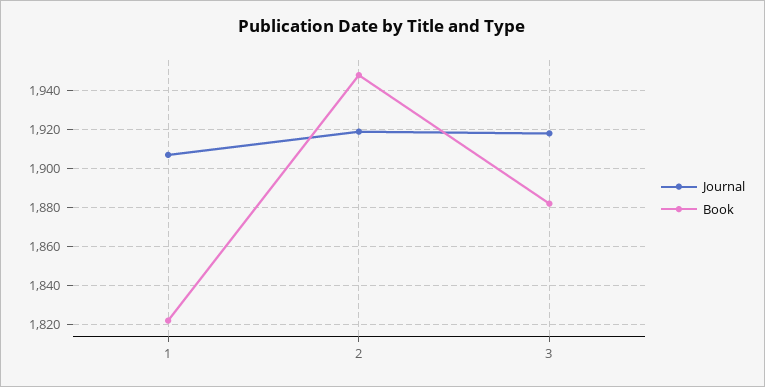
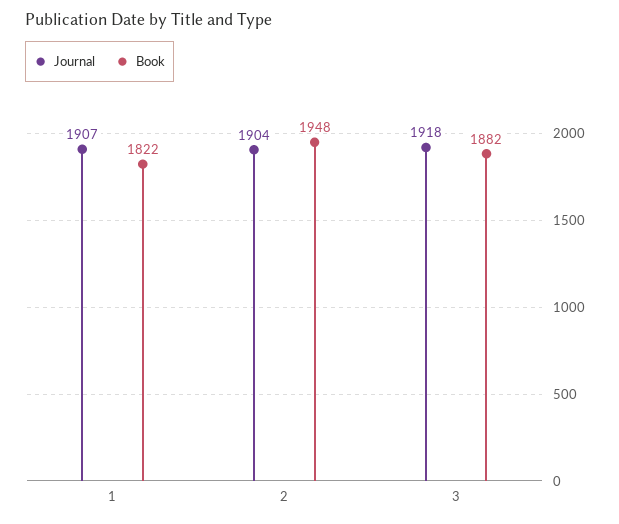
Journal, 2: 1920 -> 1904

